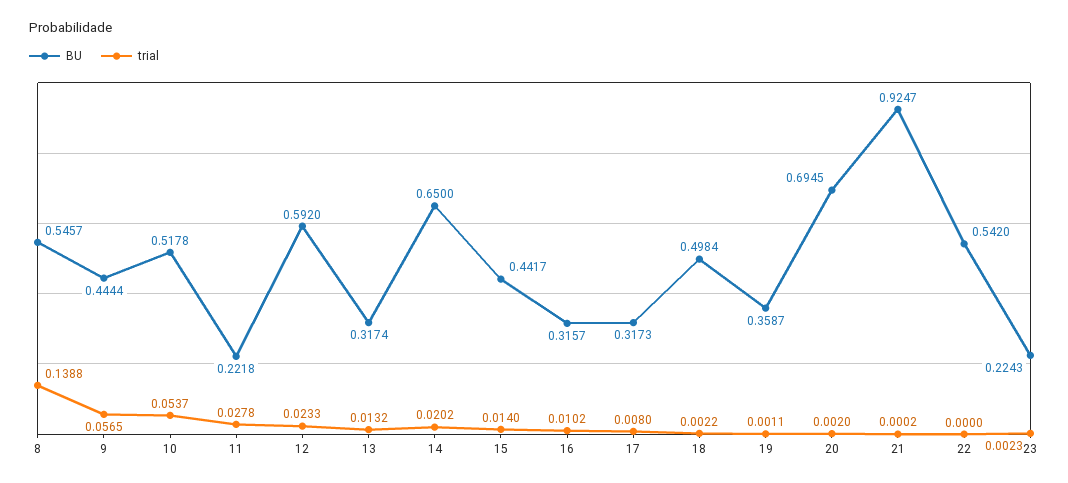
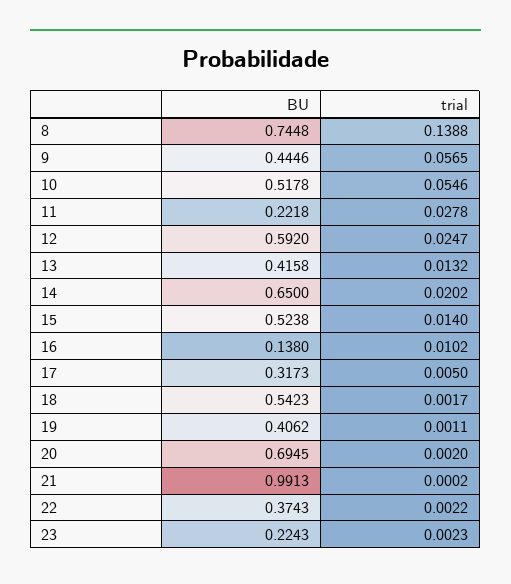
BU, 8: 0.5457 -> 0.7448
BU, 9: 0.4444 -> 0.4446
trial, 10: 0.0537 -> 0.0546
trial, 12: 0.0233 -> 0.0247
BU, 13: 0.3174 -> 0.4158
BU, 15: 0.4417 -> 0.5238
BU, 16: 0.3157 -> 0.138
trial, 17: 0.008 -> 0.005
BU, 18: 0.4984 -> 0.5423
trial, 18: 0.0022 -> 0.0017
BU, 19: 0.3587 -> 0.4062
BU, 21: 0.9247 -> 0.9913
BU, 22: 0.542 -> 0.3743
trial, 22: 0 -> 0.0022

